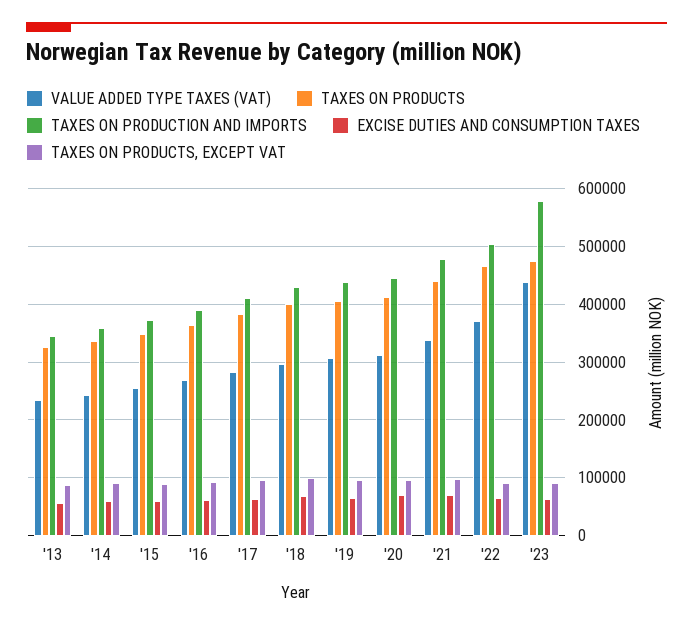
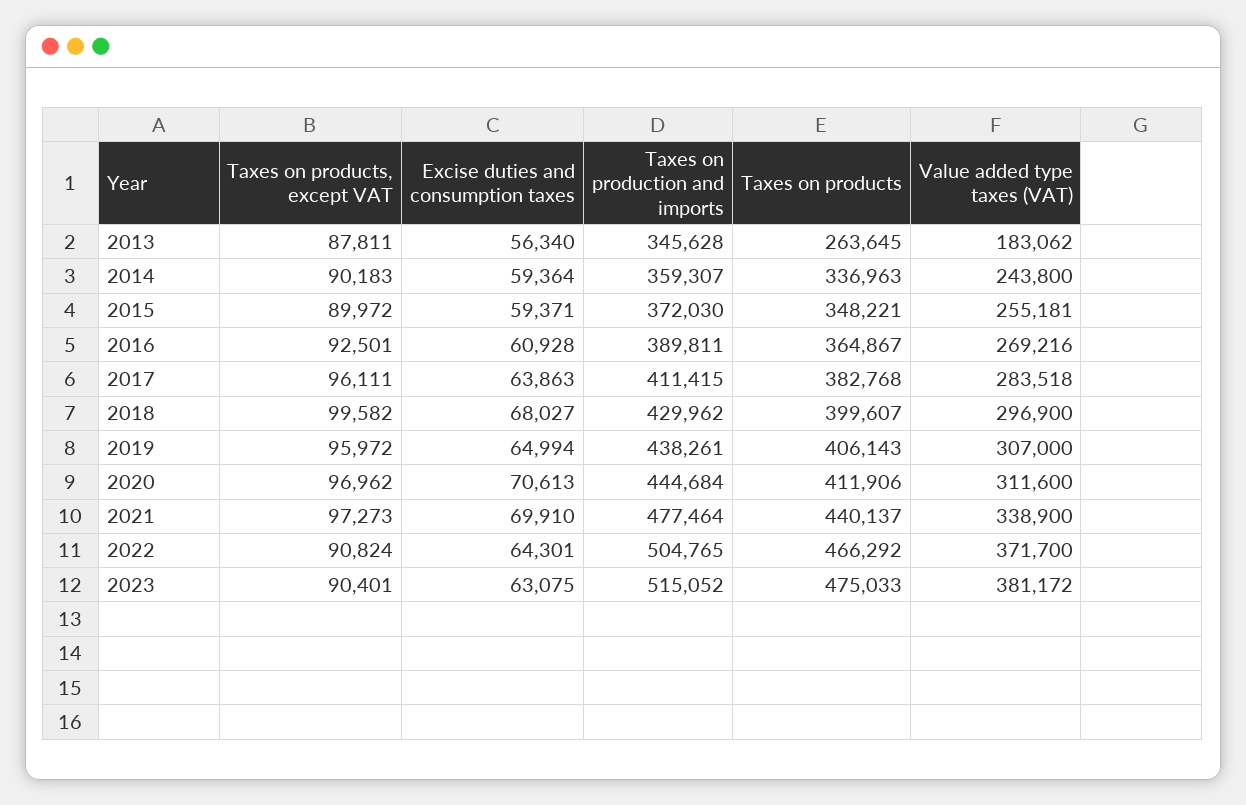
VALUE ADDED TYPE TAXES (VAT), '13: 240000 -> 183062
TAXES ON PRODUCTS, '13: 320000 -> 263645
VALUE ADDED TYPE TAXES (VAT), '23: 440000 -> 381172
TAXES ON PRODUCTION AND IMPORTS, '23: 580000 -> 515052

